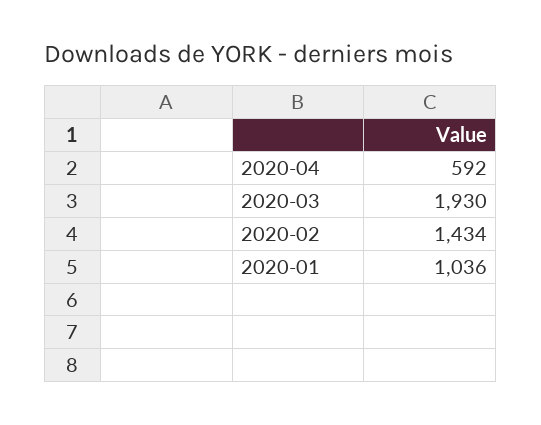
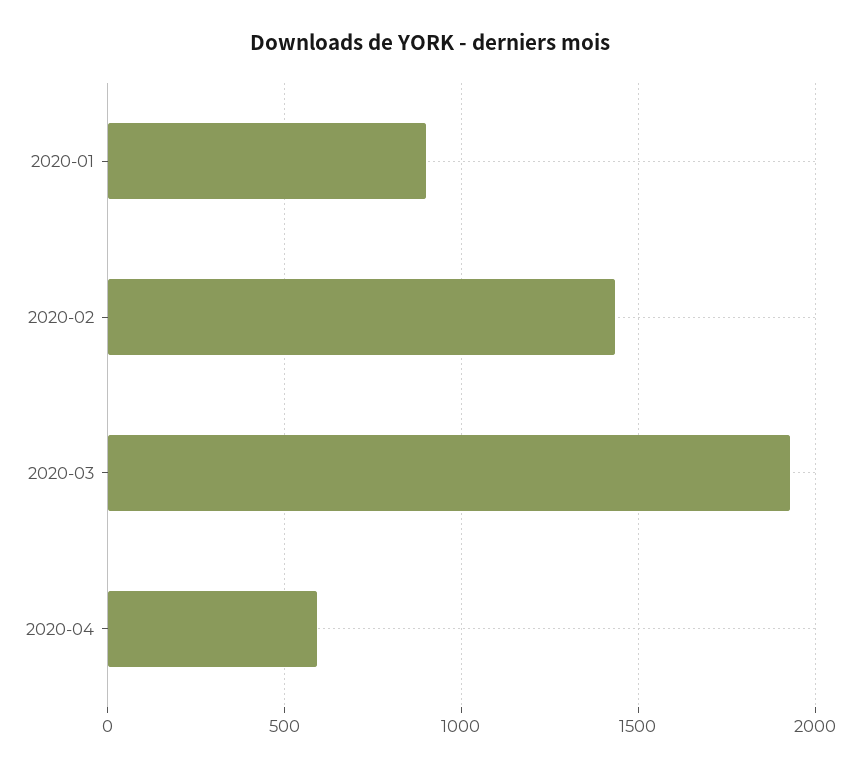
2020-01: 1036 -> 900

